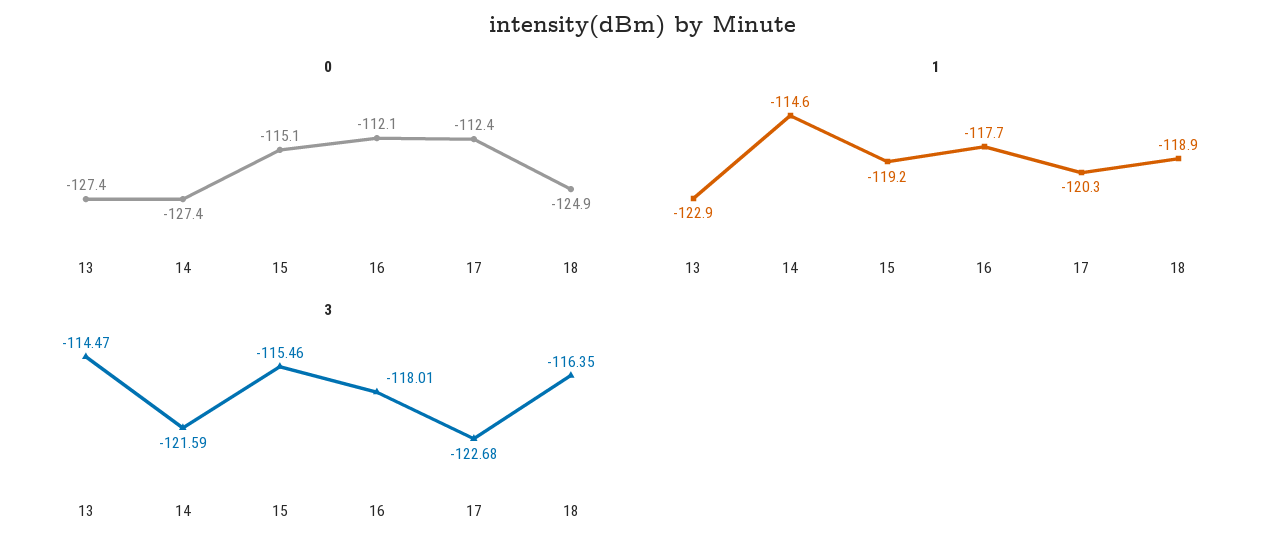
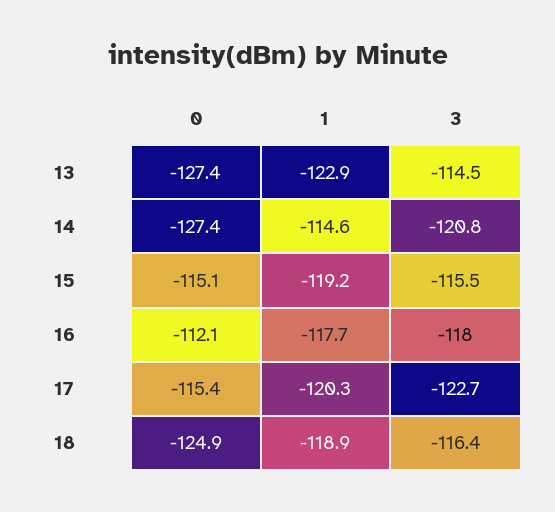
0, 17: -112.4 -> -115.4
3, 14: -121.59 -> -120.8

